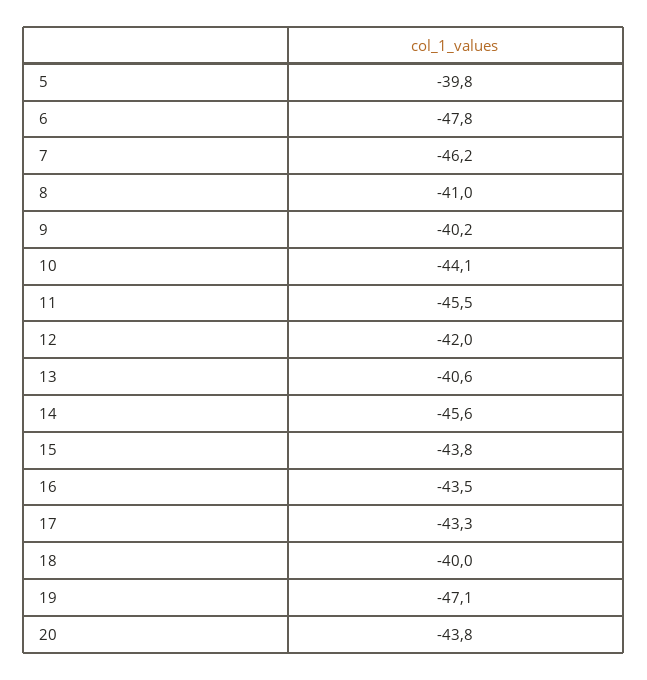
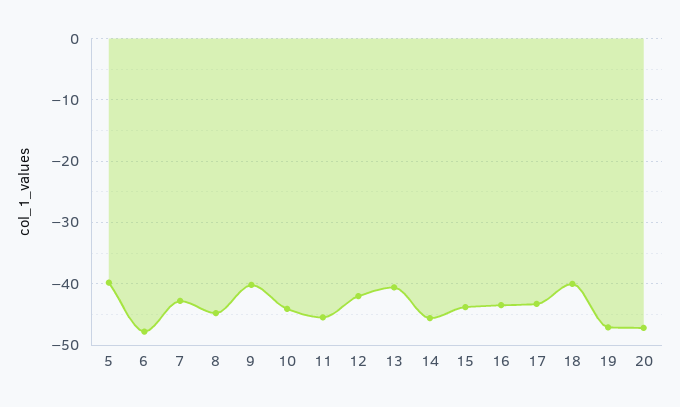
7: -46.2 -> -43
8: -41 -> -45
20: -43.8 -> -47

